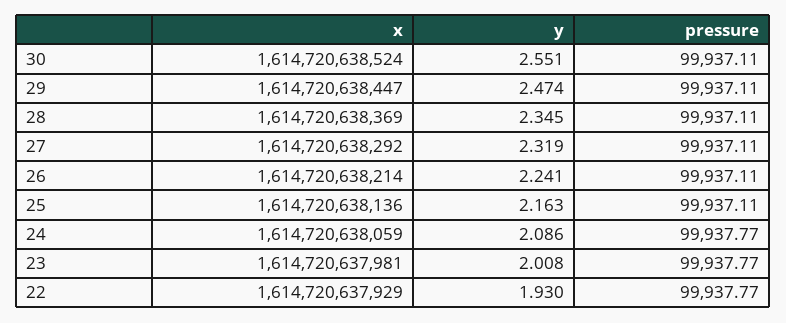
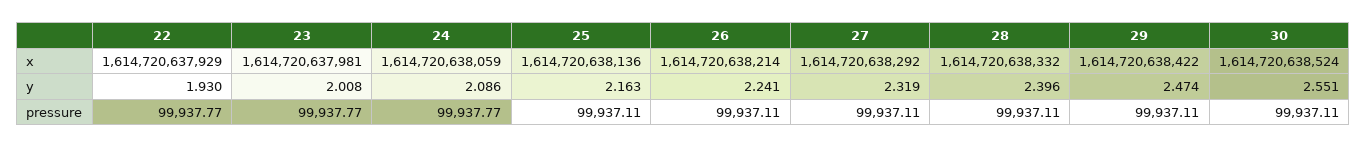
x, 29: 1614720638447 -> 1614720638422
x, 28: 1614720638369 -> 1614720638332
y, 28: 2.345 -> 2.396

